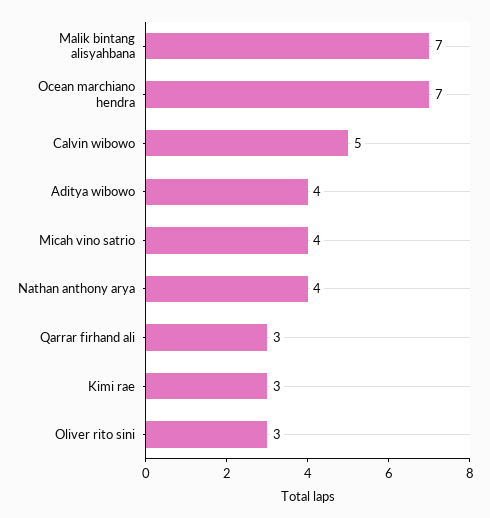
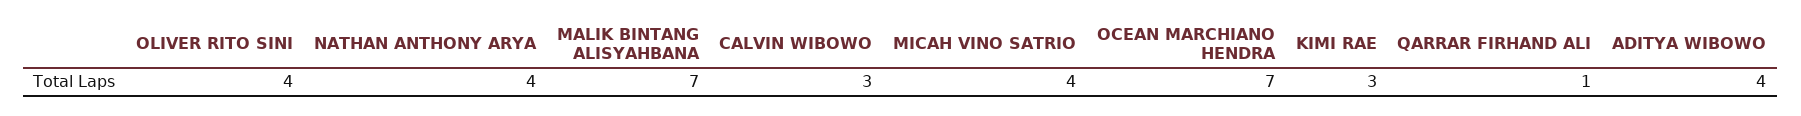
Calvin wibowo: 5 -> 3
Qarrar firhand ali: 3 -> 1
Oliver rito sini: 3 -> 4

